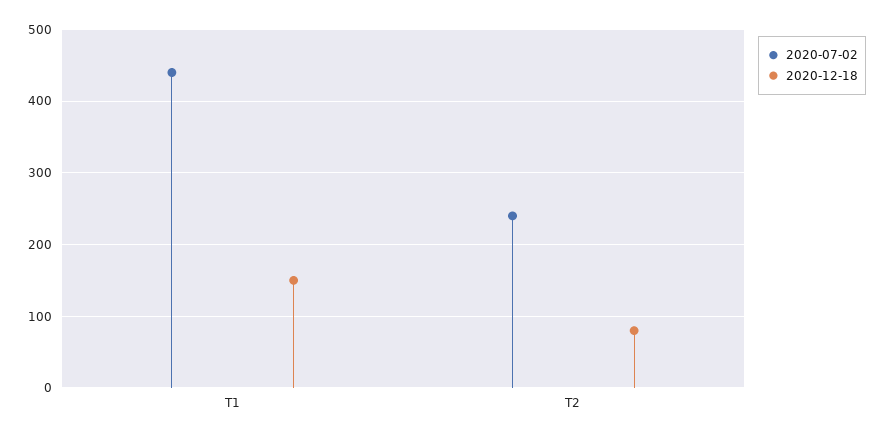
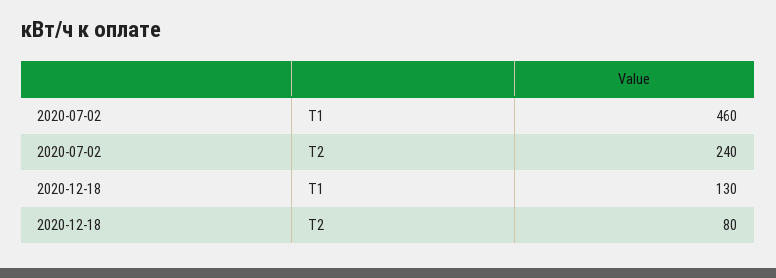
2020-07-02, Т1: 440 -> 460
2020-12-18, Т1: 150 -> 130

